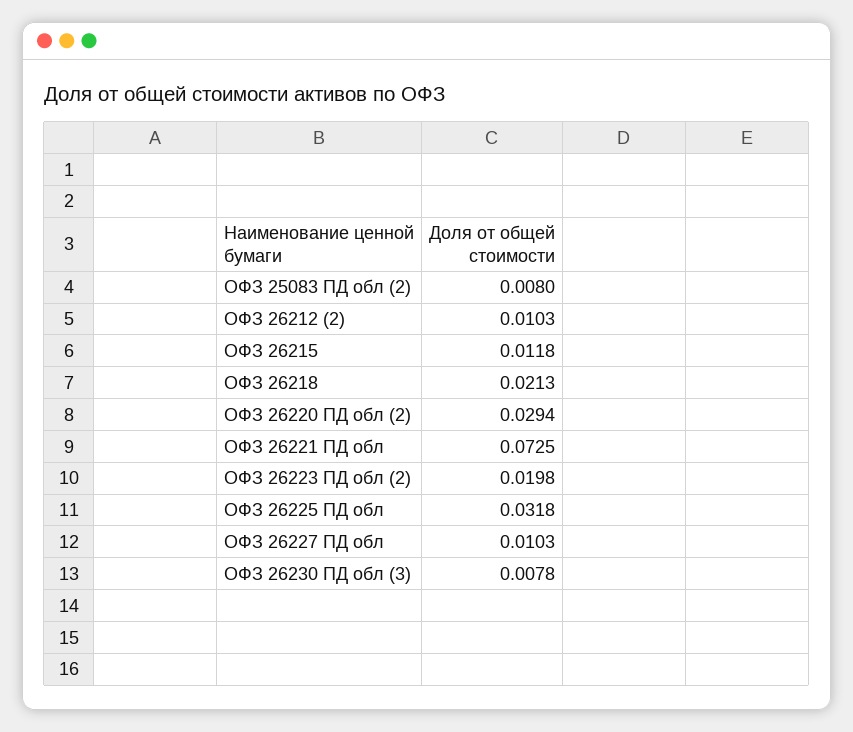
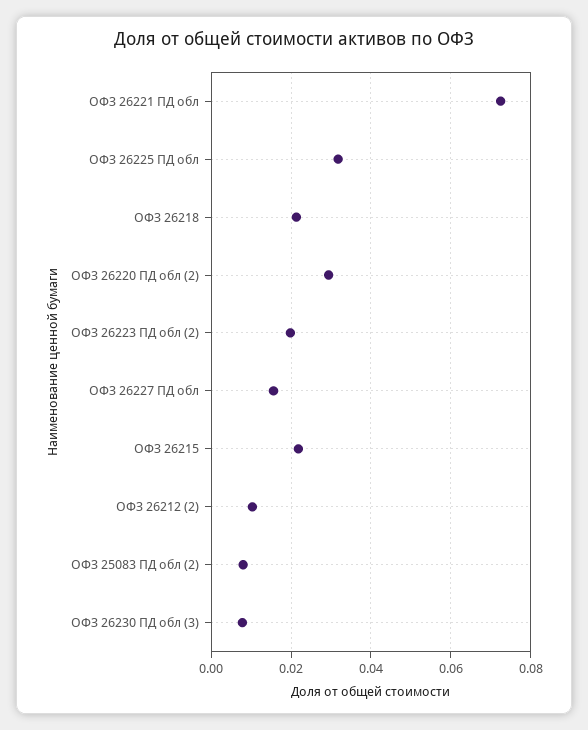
ОФЗ 26215: 0.0118 -> 0.022
ОФЗ 26227 ПД обл: 0.0103 -> 0.016

